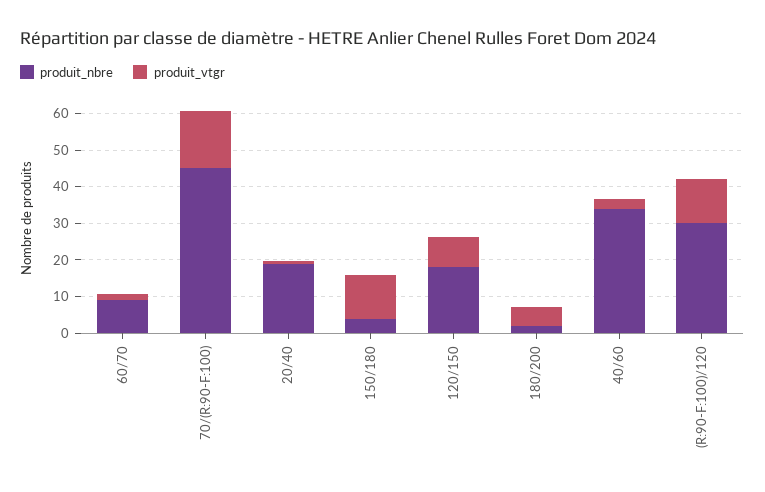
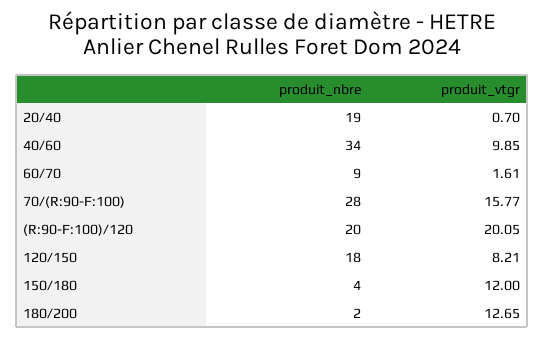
produit_nbre, 70/(R:90-F:100): 45 -> 28
produit_vtgr, 180/200: 5 -> 12.65
produit_vtgr, 40/60: 2.5 -> 9.85
produit_nbre, (R:90-F:100)/120: 30 -> 20
produit_vtgr, (R:90-F:100)/120: 12.5 -> 20.05

